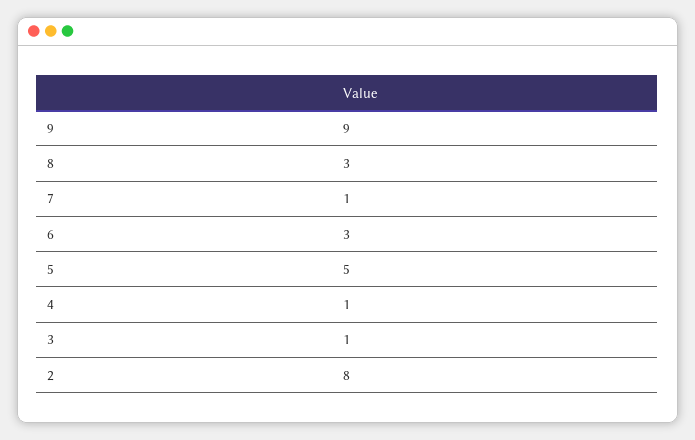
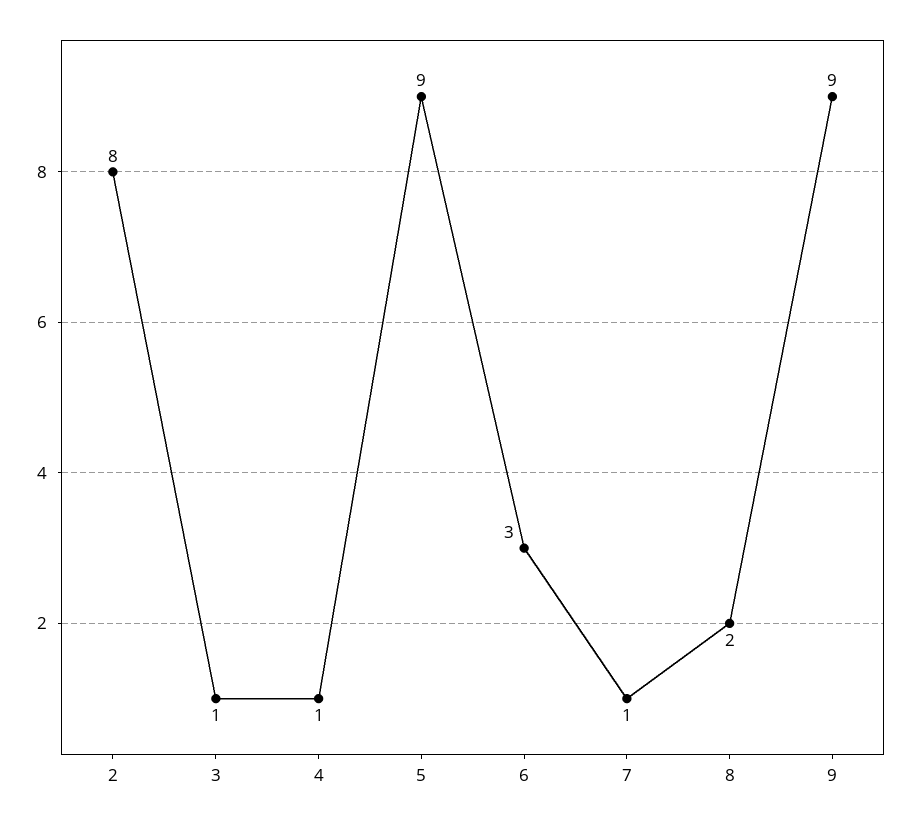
8: 3 -> 2
5: 5 -> 9

